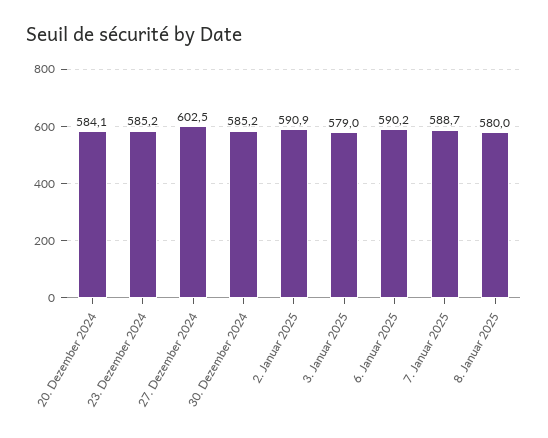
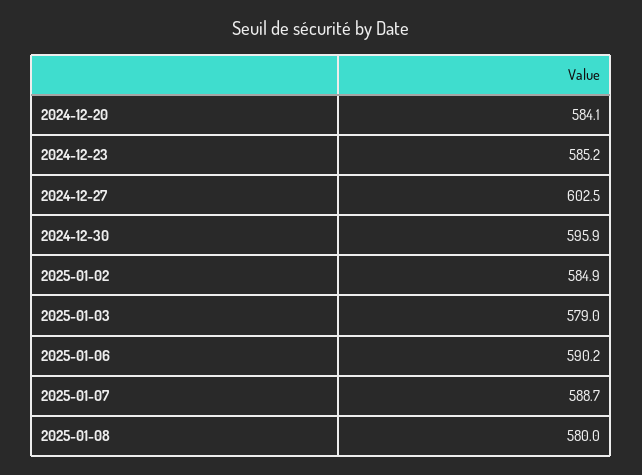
30. Dezember 2024: 585.2 -> 595.9
2. Januar 2025: 590.9 -> 584.9

